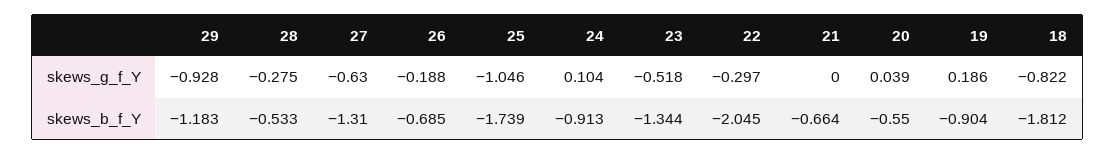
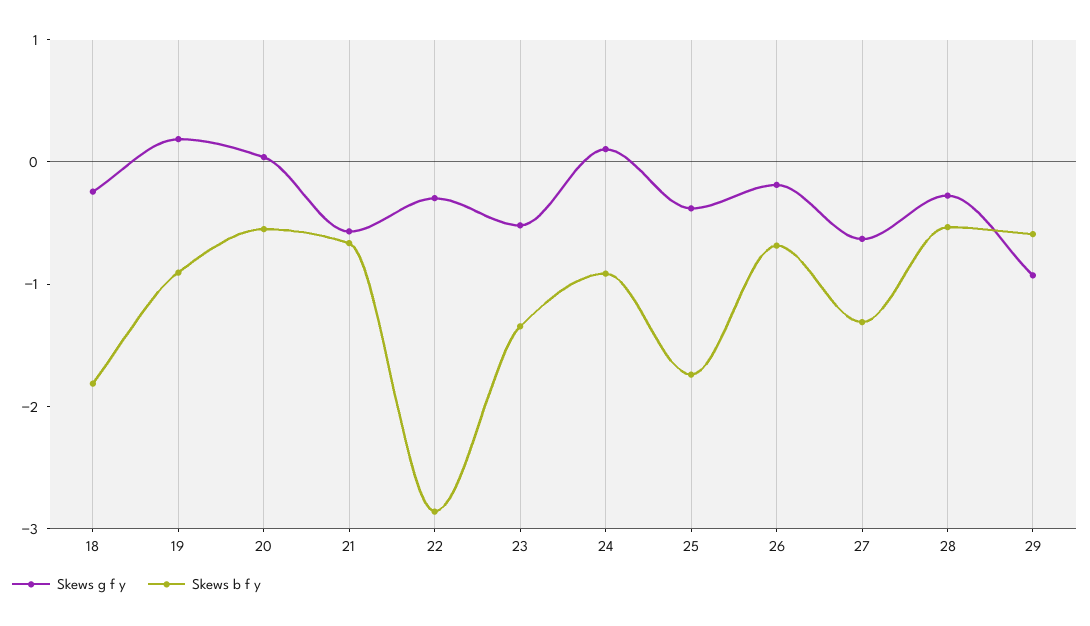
skews_g_f_Y, 25: -1.046 -> -0.4
skews_g_f_Y, 21: 0 -> -0.6
skews_g_f_Y, 18: -0.822 -> -0.2
skews_b_f_Y, 29: -1.183 -> -0.6
skews_b_f_Y, 22: -2.045 -> -2.8

